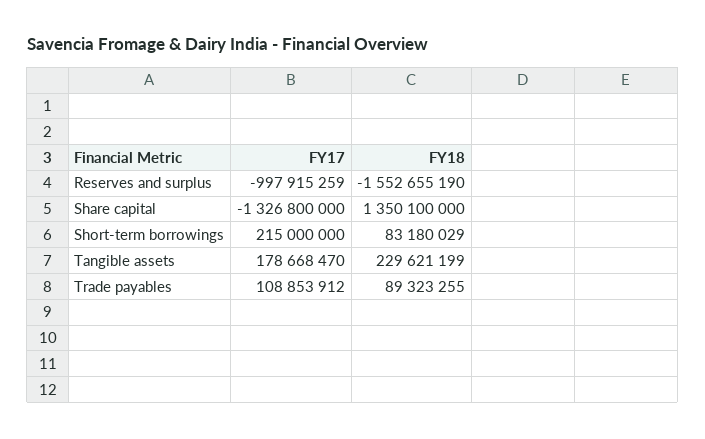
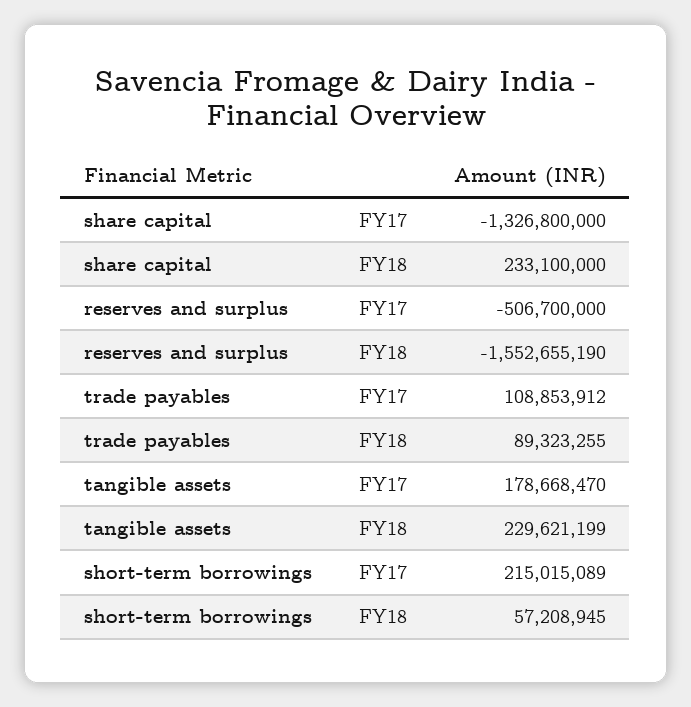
FY17, Reserves and surplus: -997915259 -> -506700000
FY18, Share capital: 1350100000 -> 233100000
FY17, Short-term borrowings: 215000000 -> 215015089
FY18, Short-term borrowings: 83180029 -> 57208945

